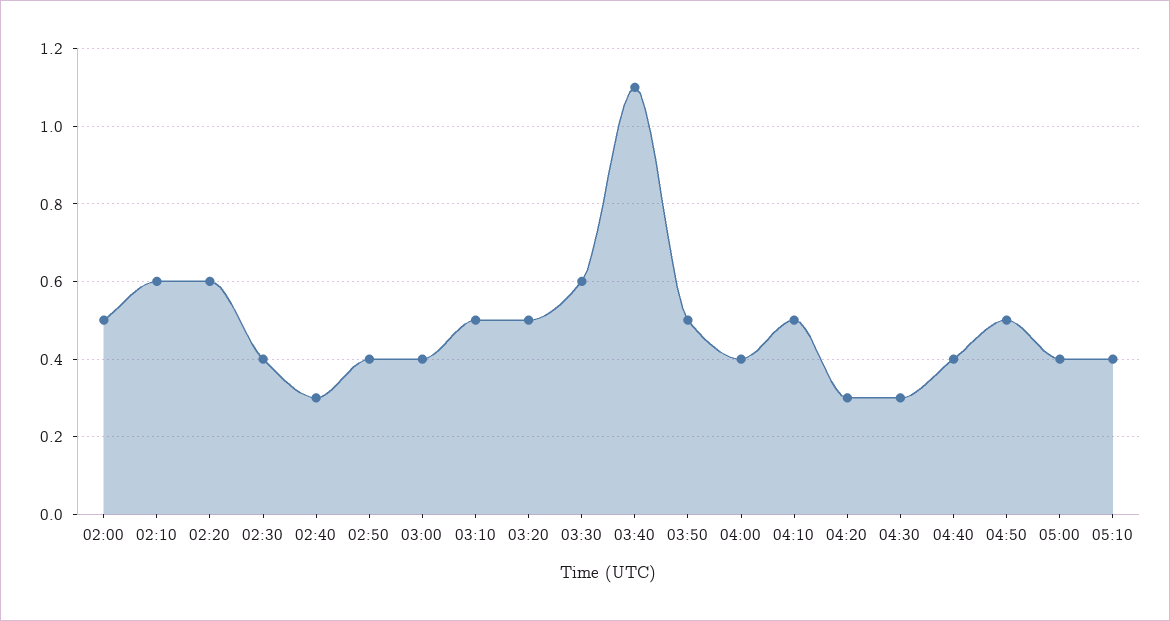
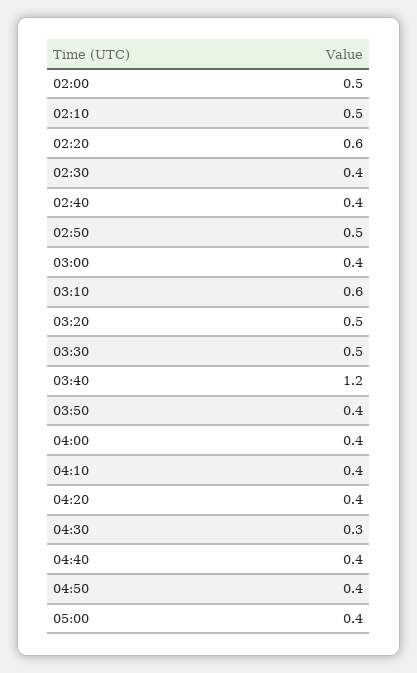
02:10: 0.6 -> 0.5
02:40: 0.3 -> 0.4
02:50: 0.4 -> 0.5
03:10: 0.5 -> 0.6
03:30: 0.6 -> 0.5
03:40: 1.1 -> 1.2
03:50: 0.5 -> 0.4
04:10: 0.5 -> 0.4
04:20: 0.3 -> 0.4
04:50: 0.5 -> 0.4
05:10: 0.4 -> none

